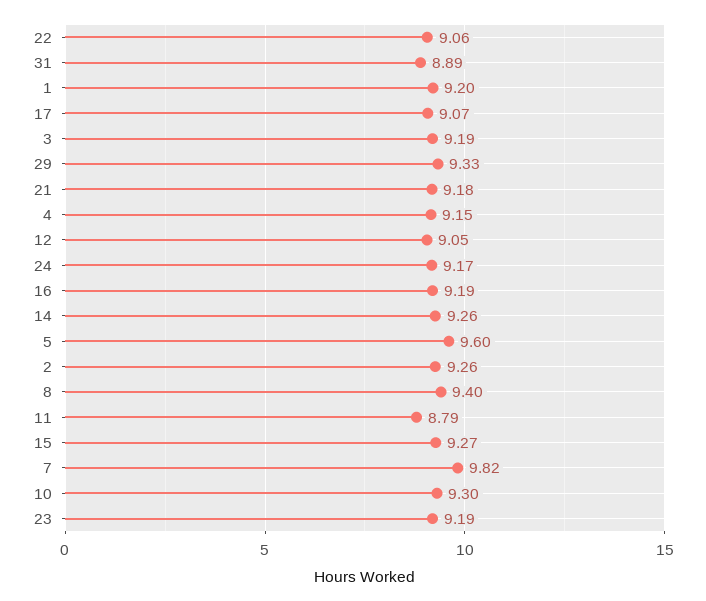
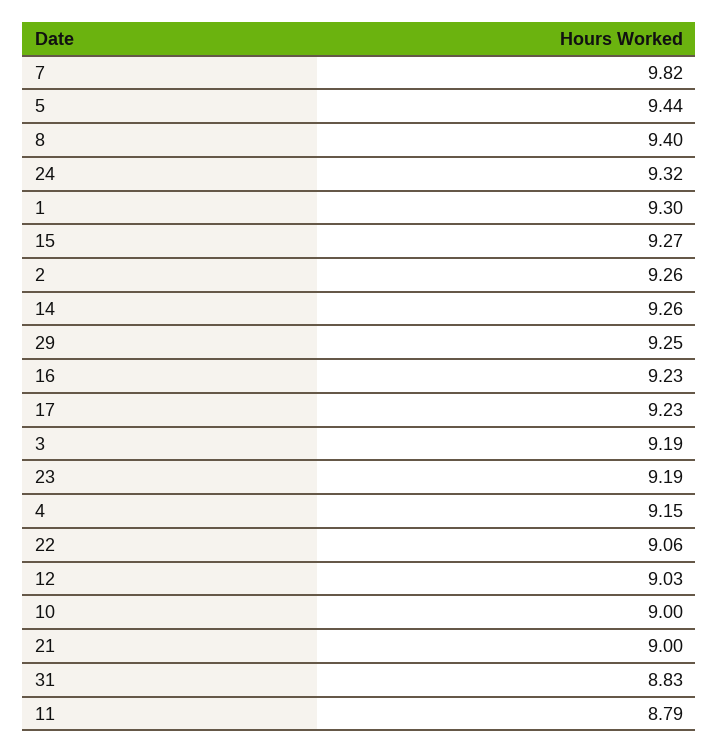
31: 8.89 -> 8.83
1: 9.2 -> 9.3
17: 9.07 -> 9.23
29: 9.33 -> 9.25
21: 9.18 -> 9
12: 9.05 -> 9.03
24: 9.17 -> 9.32
16: 9.19 -> 9.23
5: 9.6 -> 9.44
10: 9.3 -> 9

